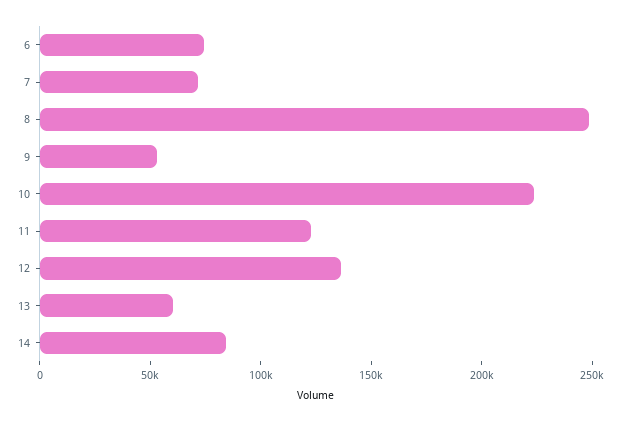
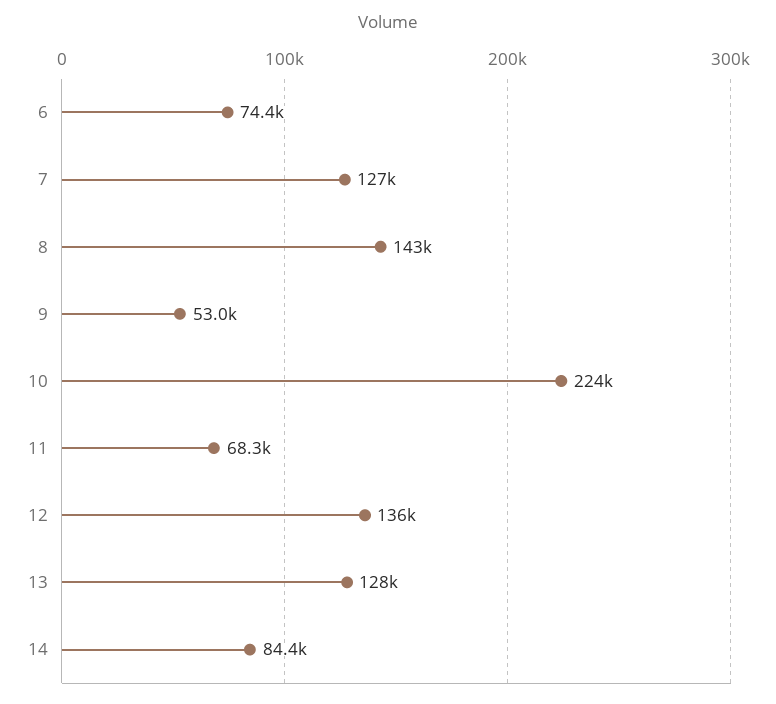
7: 70000 -> 127000
8: 250000 -> 143000
11: 120000 -> 68300
13: 60000 -> 128000

